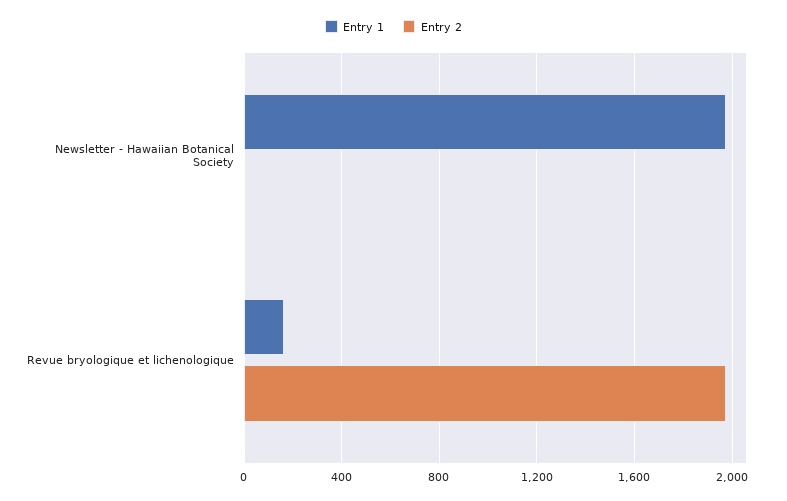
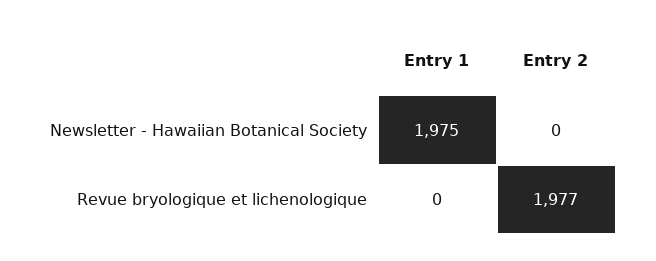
Entry 1, Revue bryologique et lichenologique: 150 -> 0

